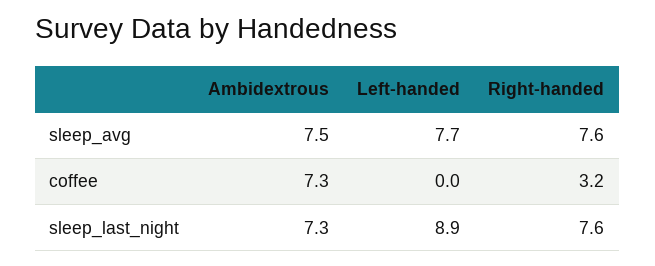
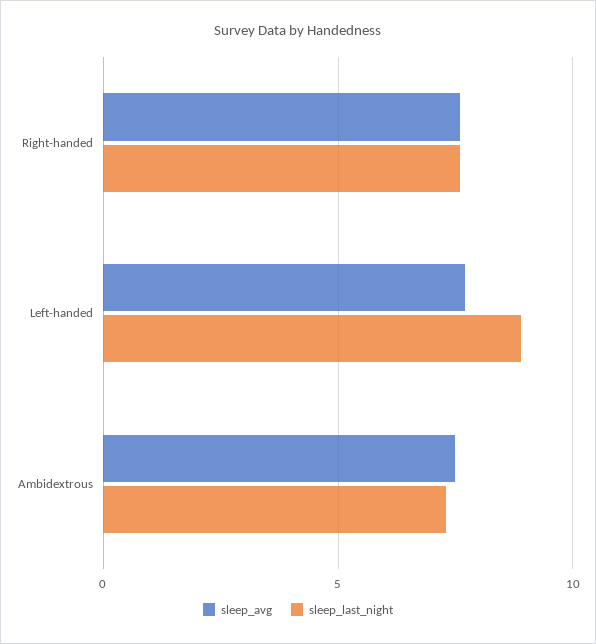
coffee, Ambidextrous: 7.3 -> none
coffee, Left-handed: 0 -> none
coffee, Right-handed: 3.2 -> none

